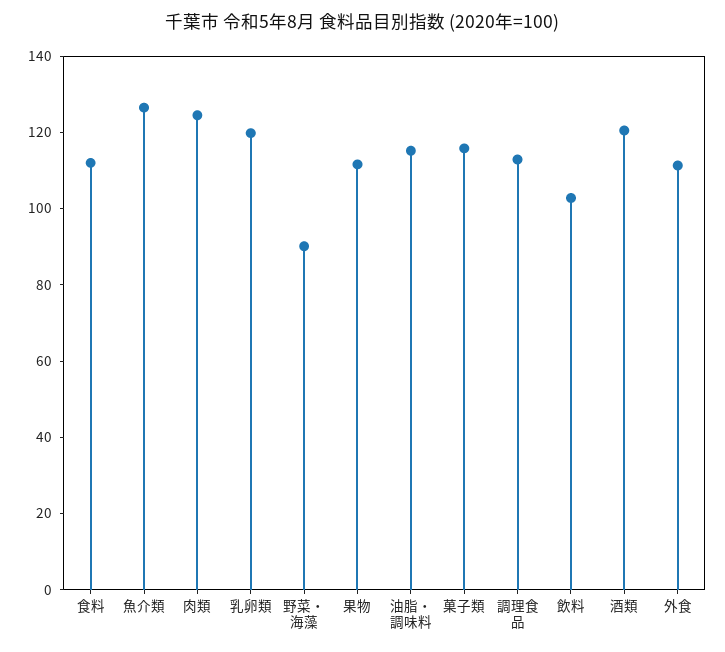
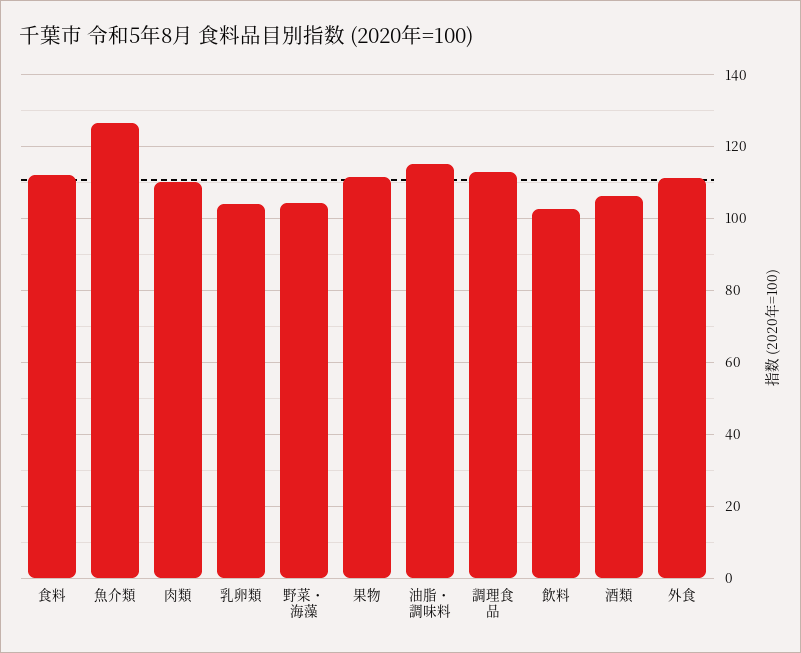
肉類: 125 -> 110
乳卵類: 120 -> 104
野菜・海藻: 90 -> 104
菓子類: 115 -> none
酒類: 120 -> 106

